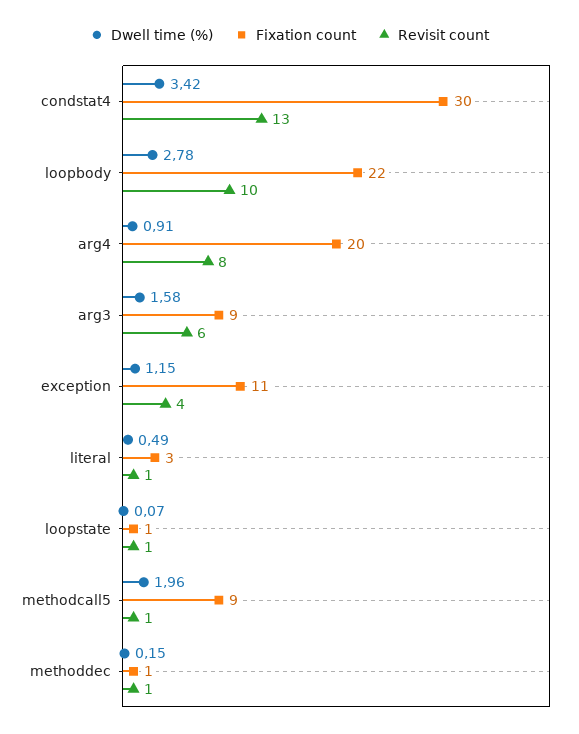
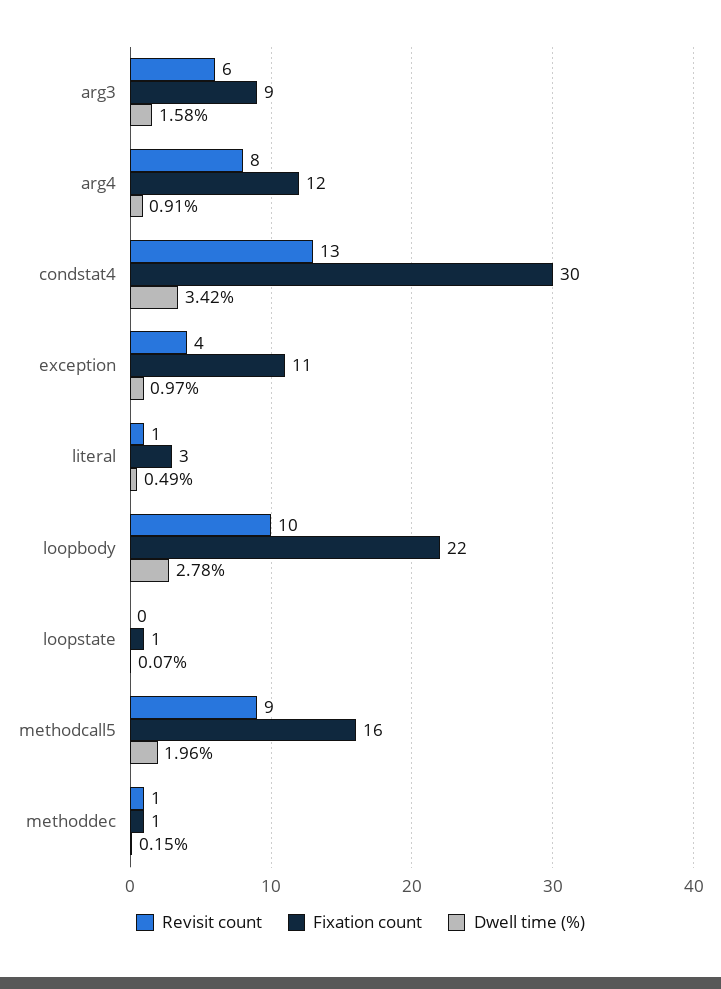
Fixation count, arg4: 20 -> 12
Dwell time (%), exception: 1.15 -> 0.97
Revisit count, loopstate: 1 -> 0
Fixation count, methodcall5: 9 -> 16
Revisit count, methodcall5: 1 -> 9

